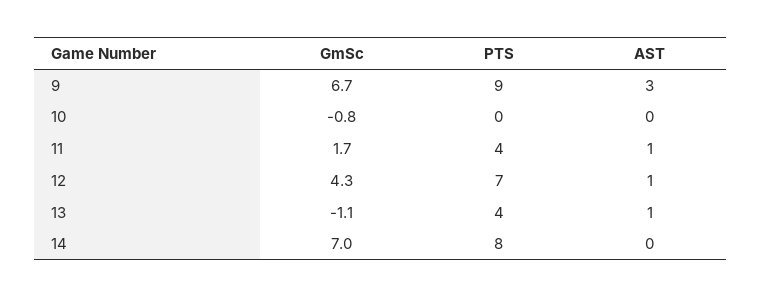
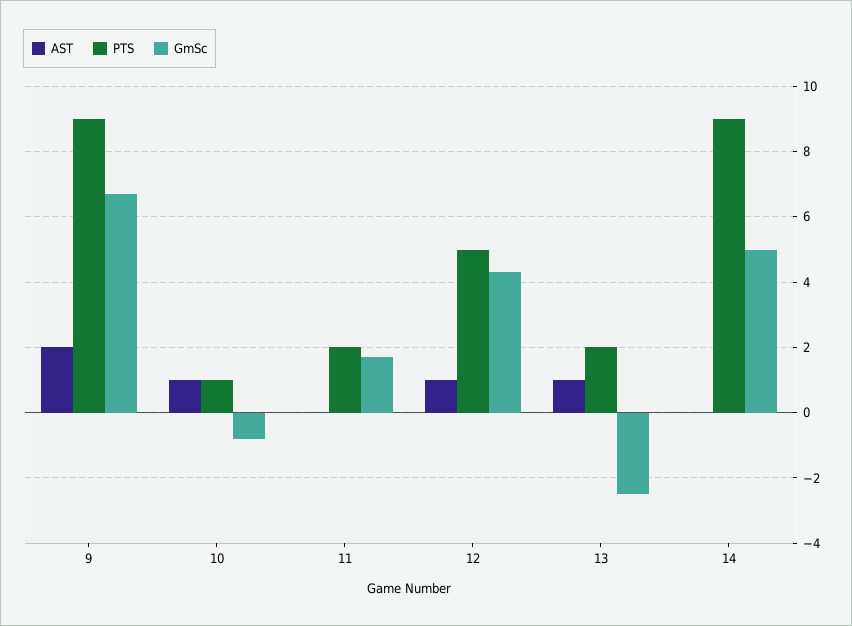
AST, 9: 3 -> 2
PTS, 10: 0 -> 1
AST, 10: 0 -> 1
PTS, 11: 4 -> 2
AST, 11: 1 -> 0
PTS, 12: 7 -> 5
GmSc, 13: -1.1 -> -2.5
PTS, 13: 4 -> 2
GmSc, 14: 7 -> 5
PTS, 14: 8 -> 9

